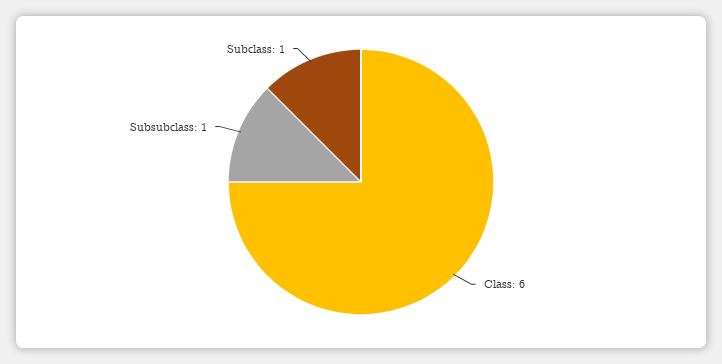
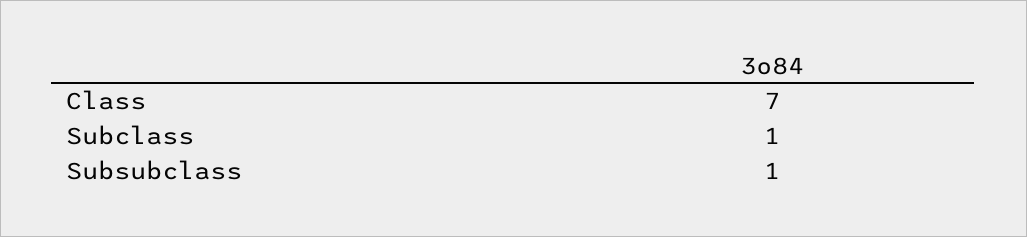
Class: 6 -> 7

